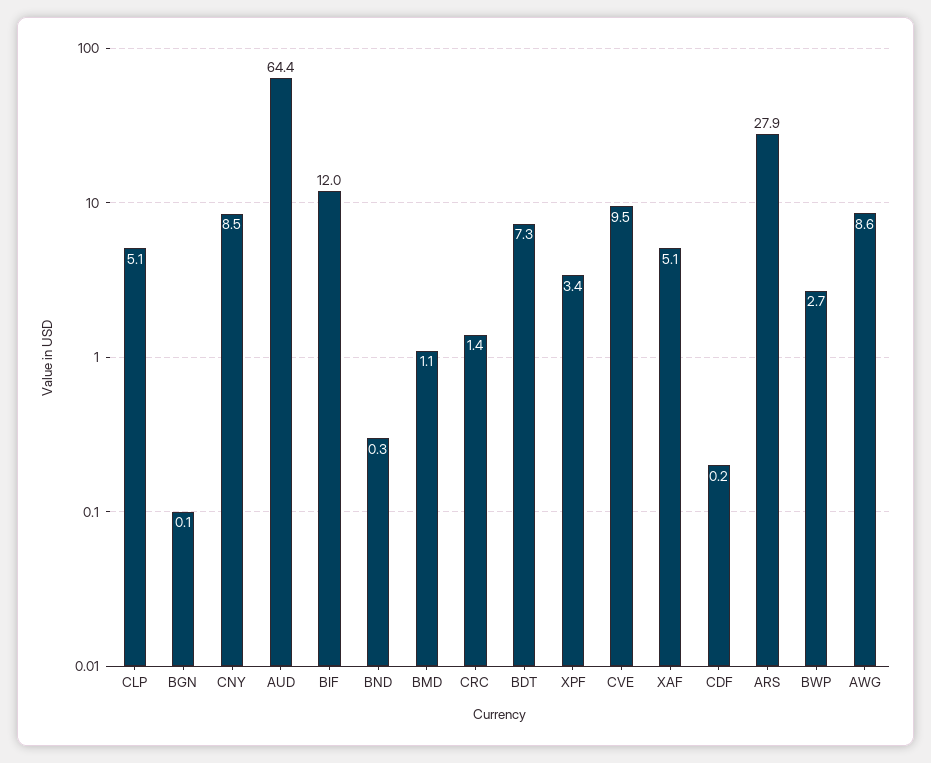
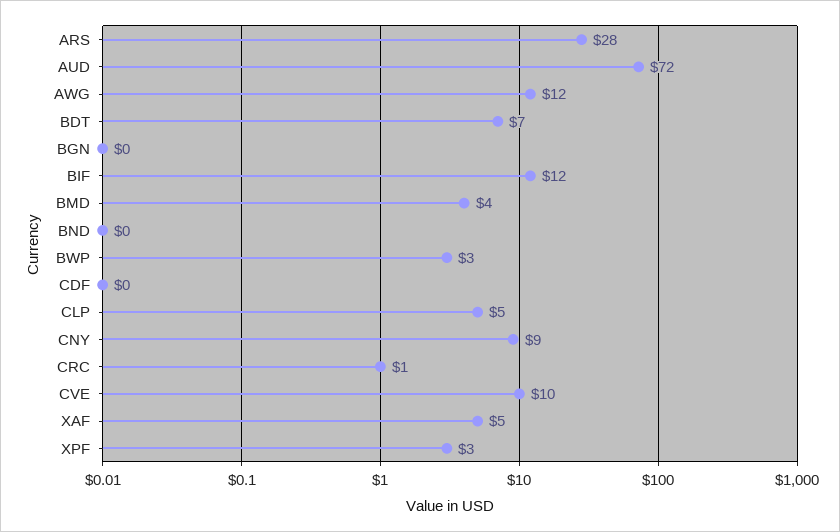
AUD: 64.4 -> 72
BMD: 1.1 -> 4
AWG: 8.6 -> 12

